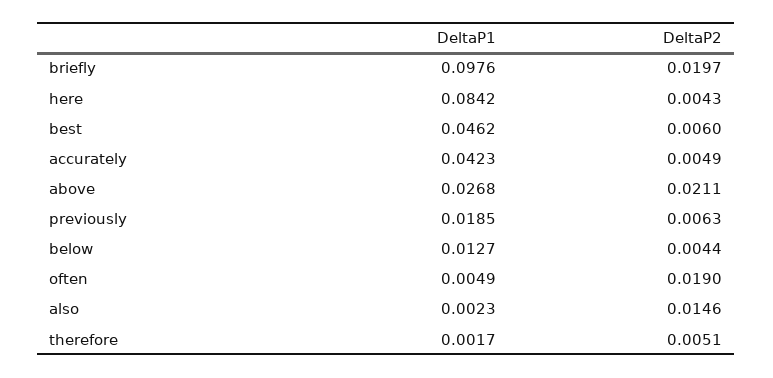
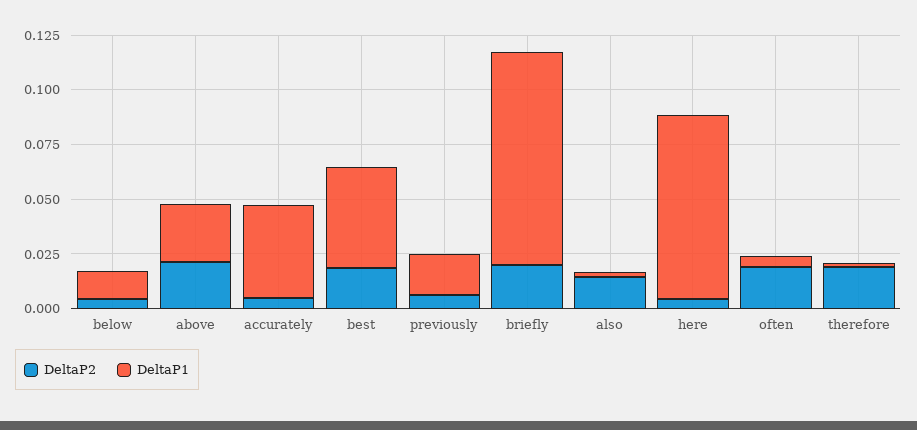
DeltaP2, best: 0.006 -> 0.02
DeltaP2, therefore: 0.0051 -> 0.02

